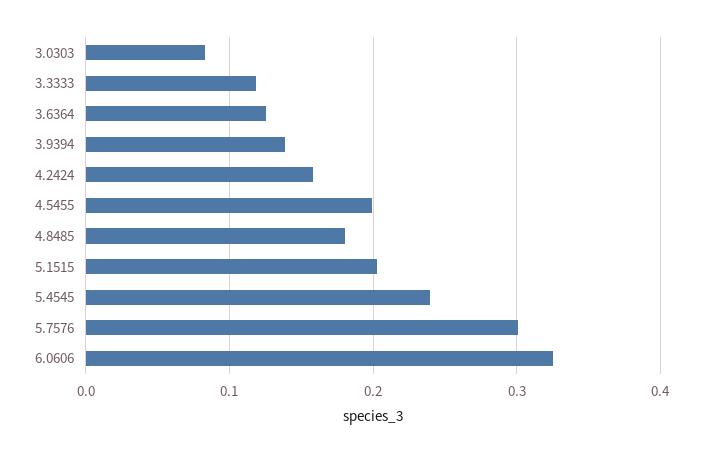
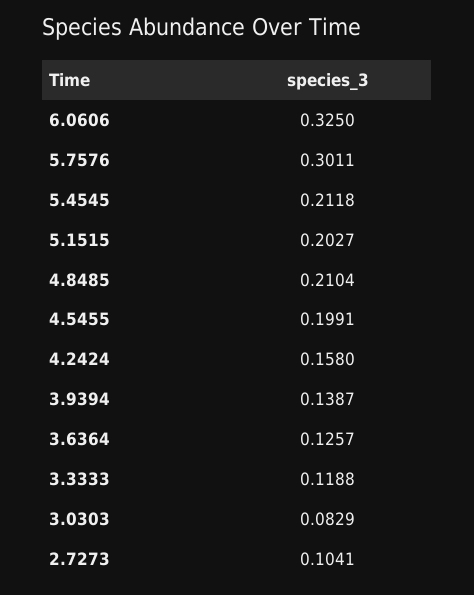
4.8485: 0.18 -> 0.2104
5.4545: 0.24 -> 0.2118
2.7273: none -> 0.1041

